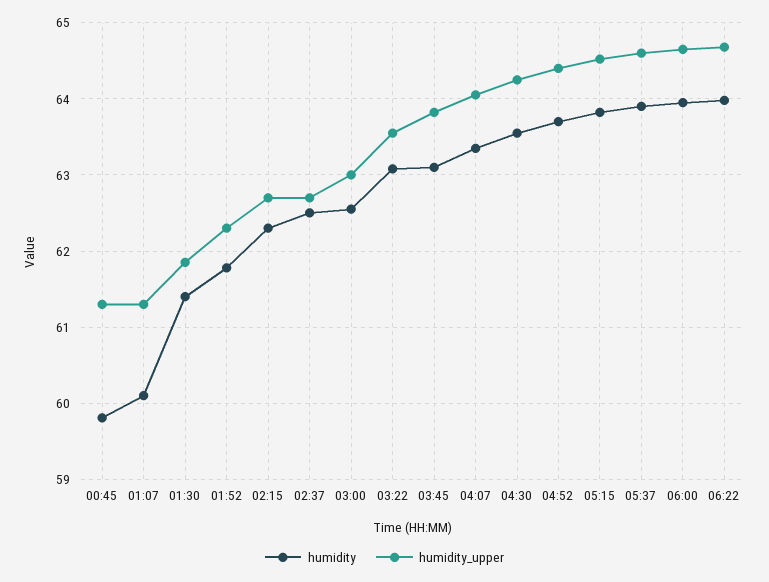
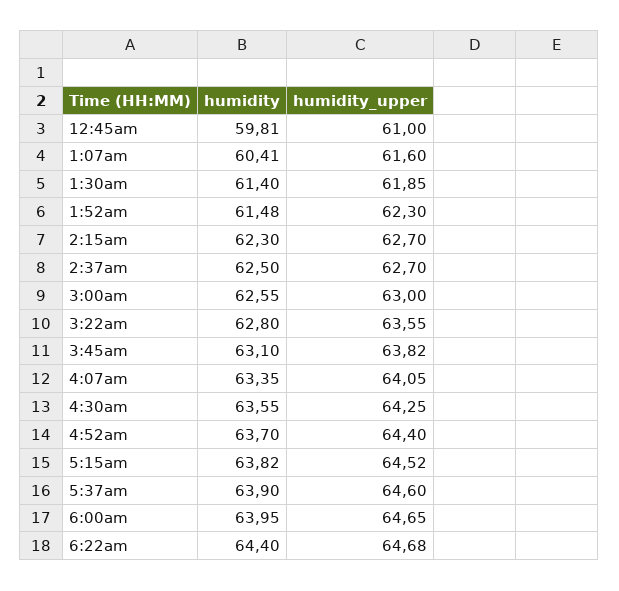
humidity_upper, 00:45: 61.3 -> 61
humidity, 01:07: 60.1 -> 60.41
humidity_upper, 01:07: 61.3 -> 61.6
humidity, 01:52: 61.8 -> 61.48
humidity, 03:22: 63.1 -> 62.8
humidity, 06:22: 64 -> 64.4

